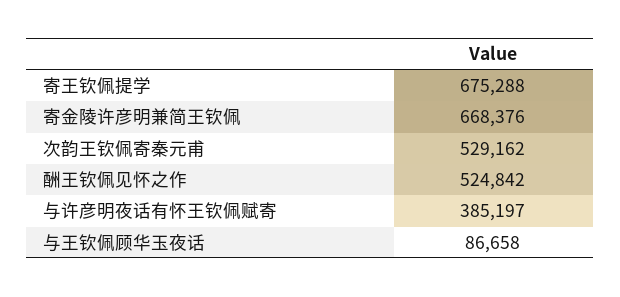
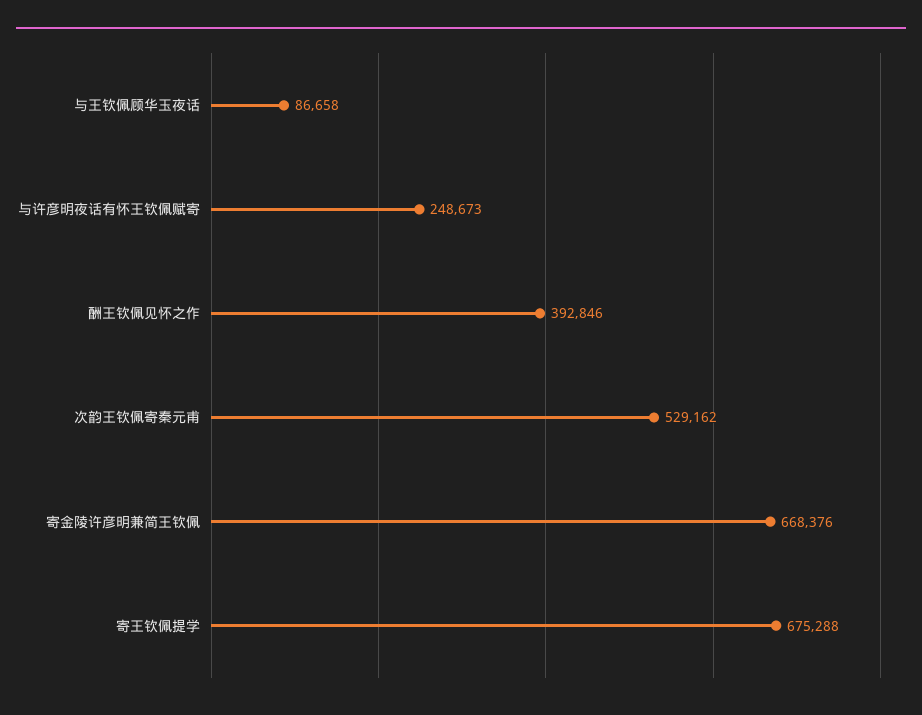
酬王钦佩见怀之作: 524842 -> 392846
与许彦明夜话有怀王钦佩赋寄: 385197 -> 248673

